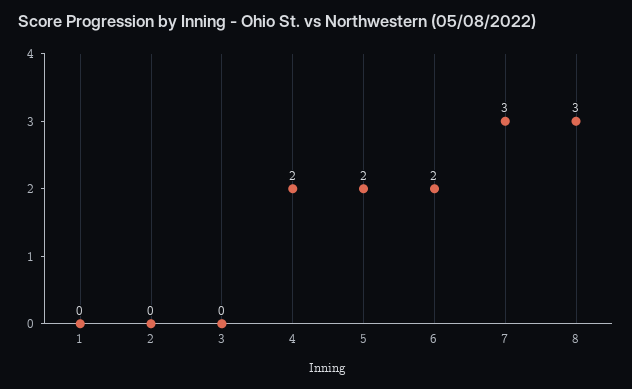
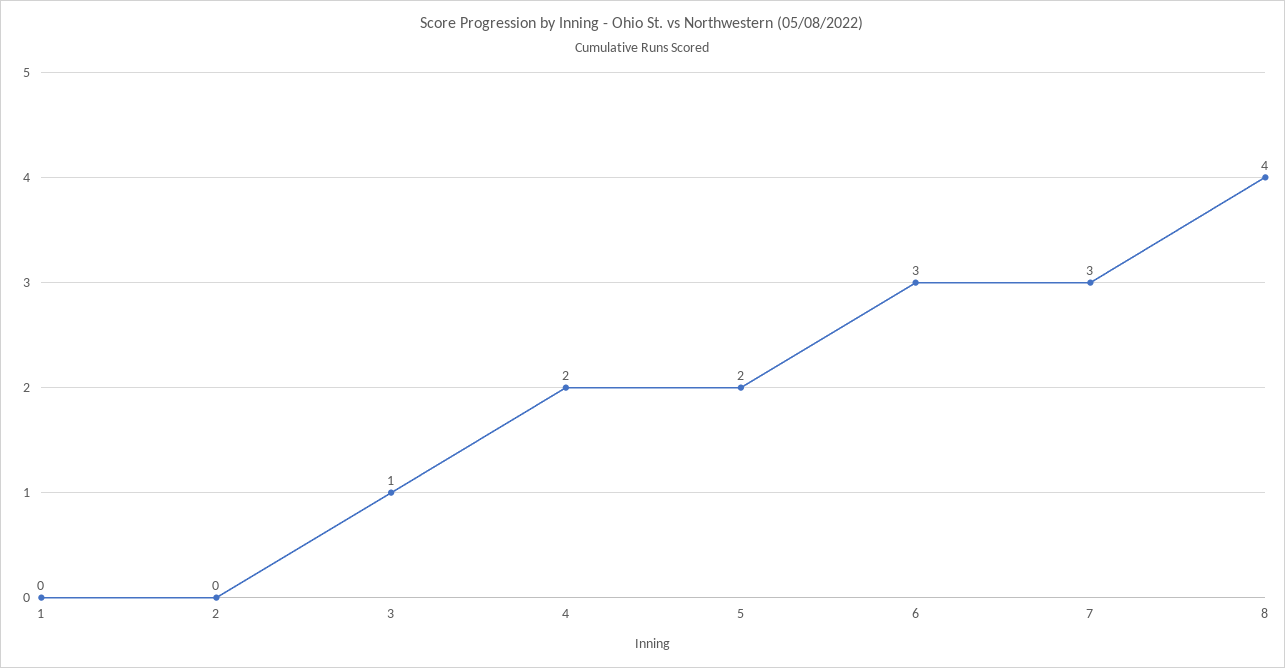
3: 0 -> 1
6: 2 -> 3
8: 3 -> 4

